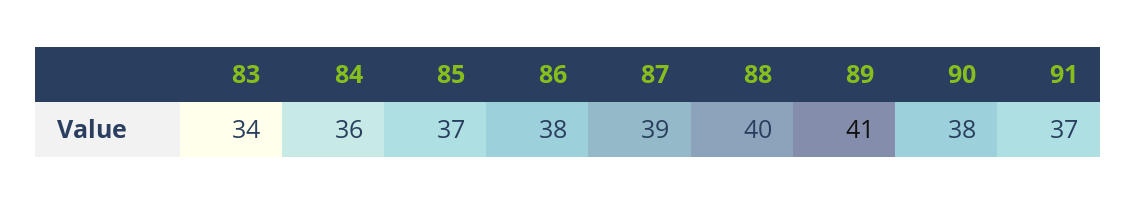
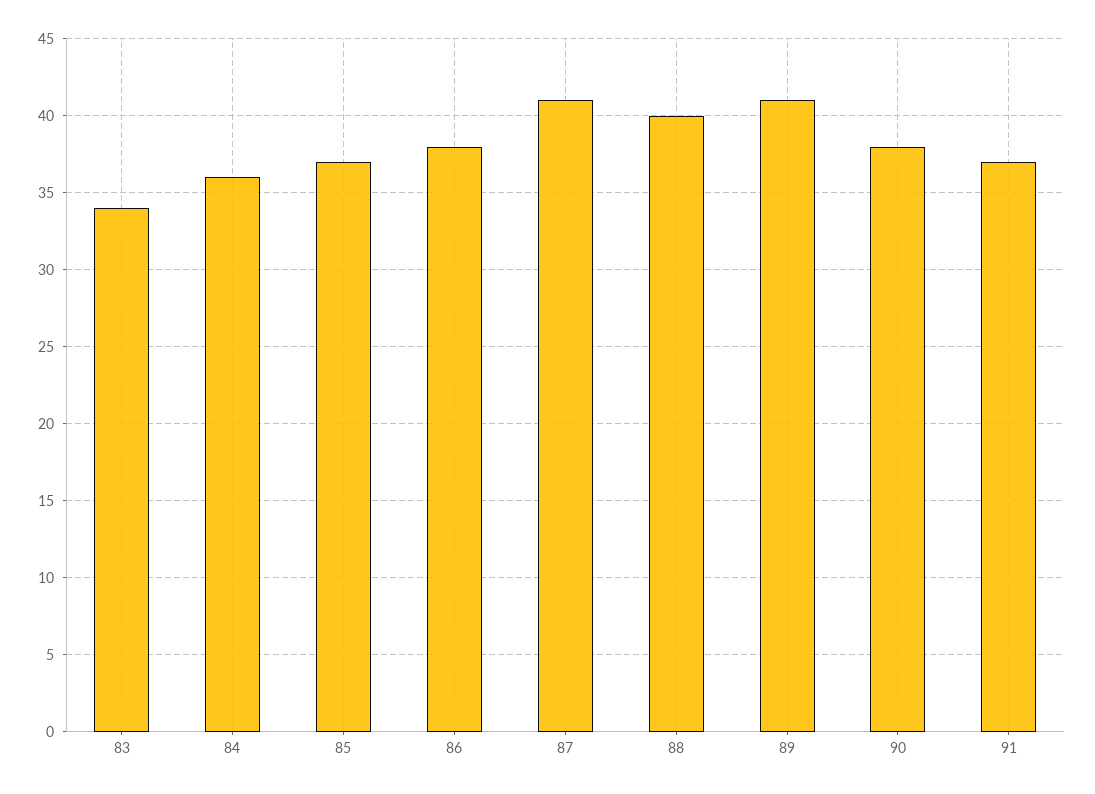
87: 39 -> 41

